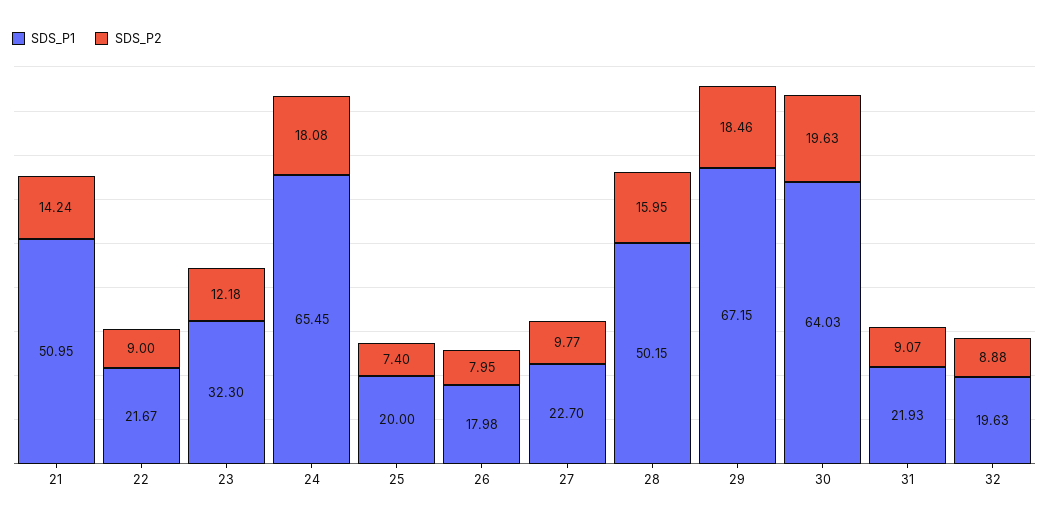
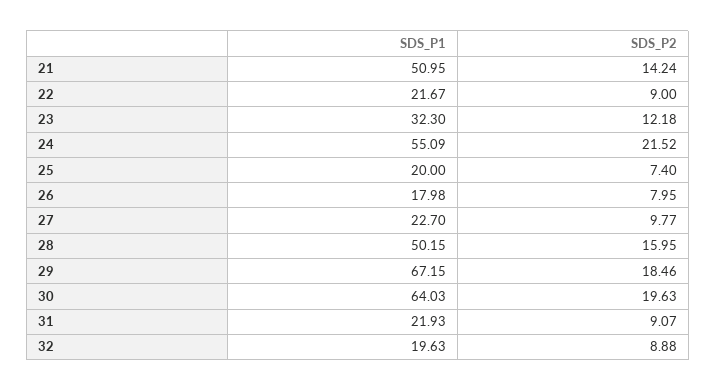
SDS_P1, 24: 65.45 -> 55.09
SDS_P2, 24: 18.08 -> 21.52

